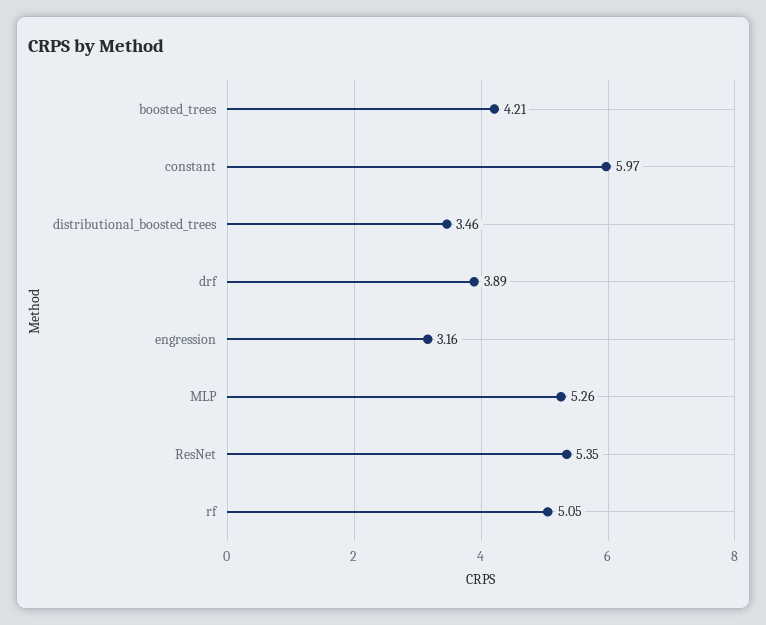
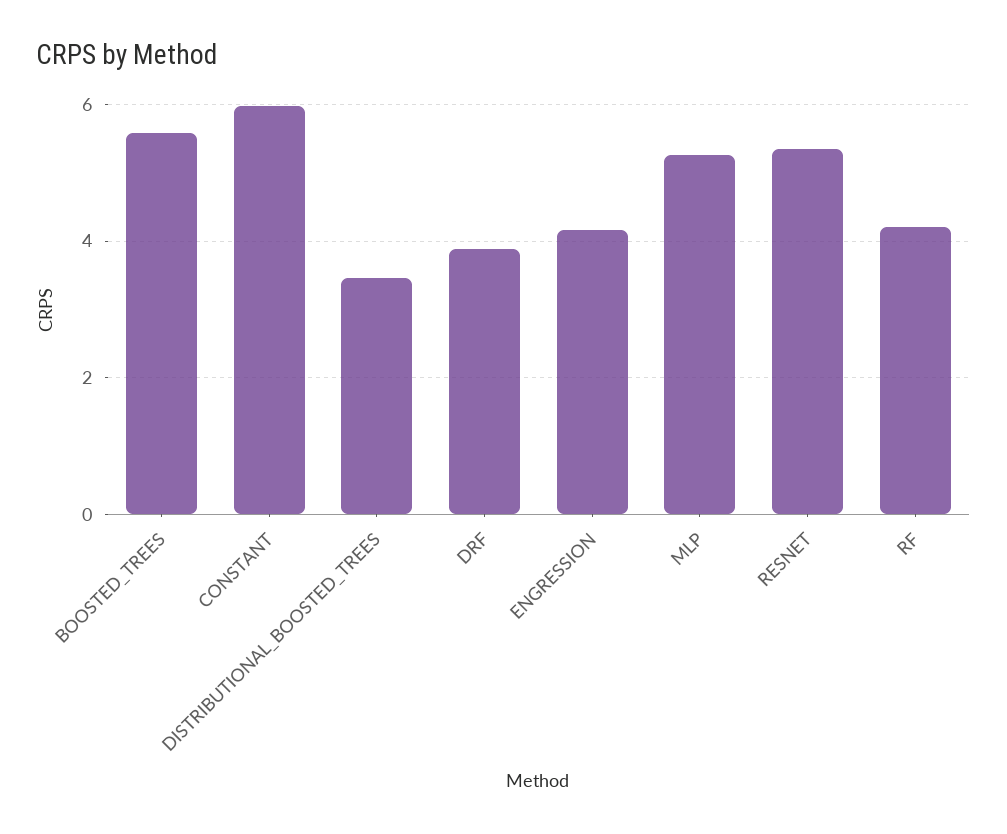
boosted_trees: 4.21 -> 5.6
engression: 3.16 -> 4.2
rf: 5.05 -> 4.2

